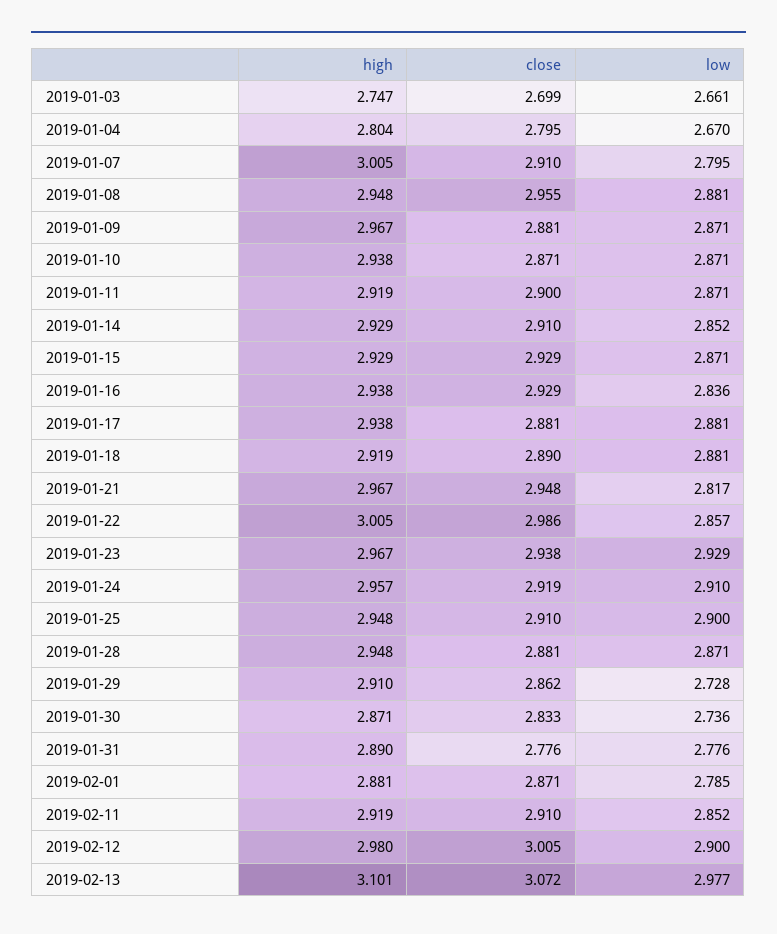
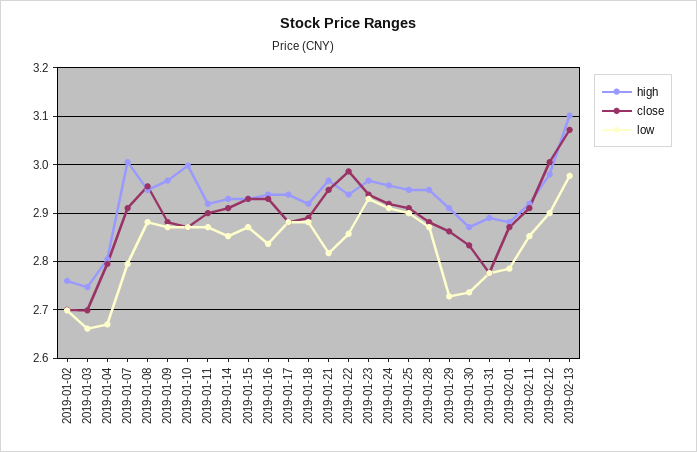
high, 2019-01-10: 2.938 -> 3
high, 2019-01-22: 3.005 -> 2.94
high, 2019-01-02: none -> 2.76
close, 2019-01-02: none -> 2.7
low, 2019-01-02: none -> 2.7

